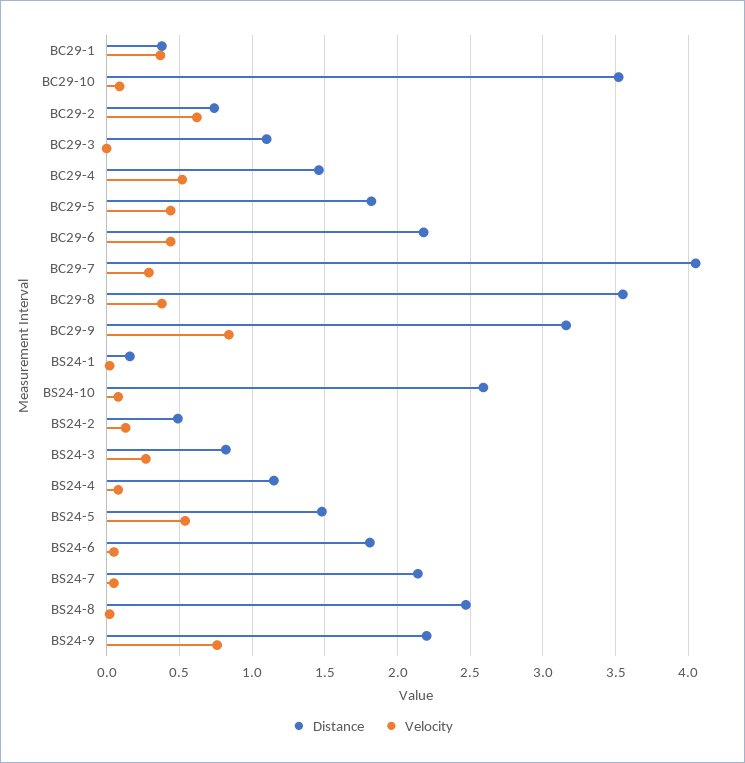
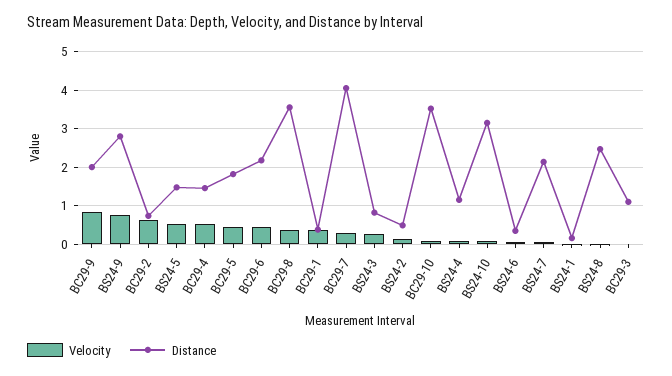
Distance, BC29-9: 3.15 -> 2
Distance, BS24-10: 2.6 -> 3.2
Distance, BS24-6: 1.8 -> 0.4
Distance, BS24-9: 2.2 -> 2.8

